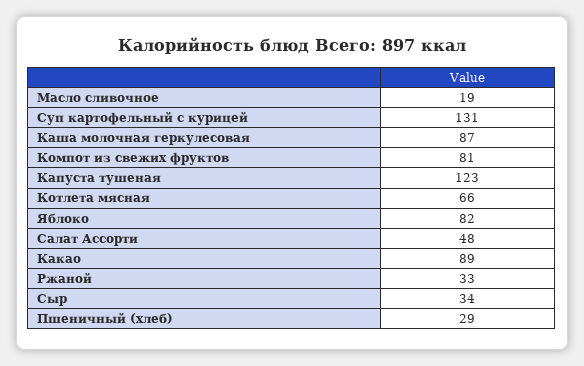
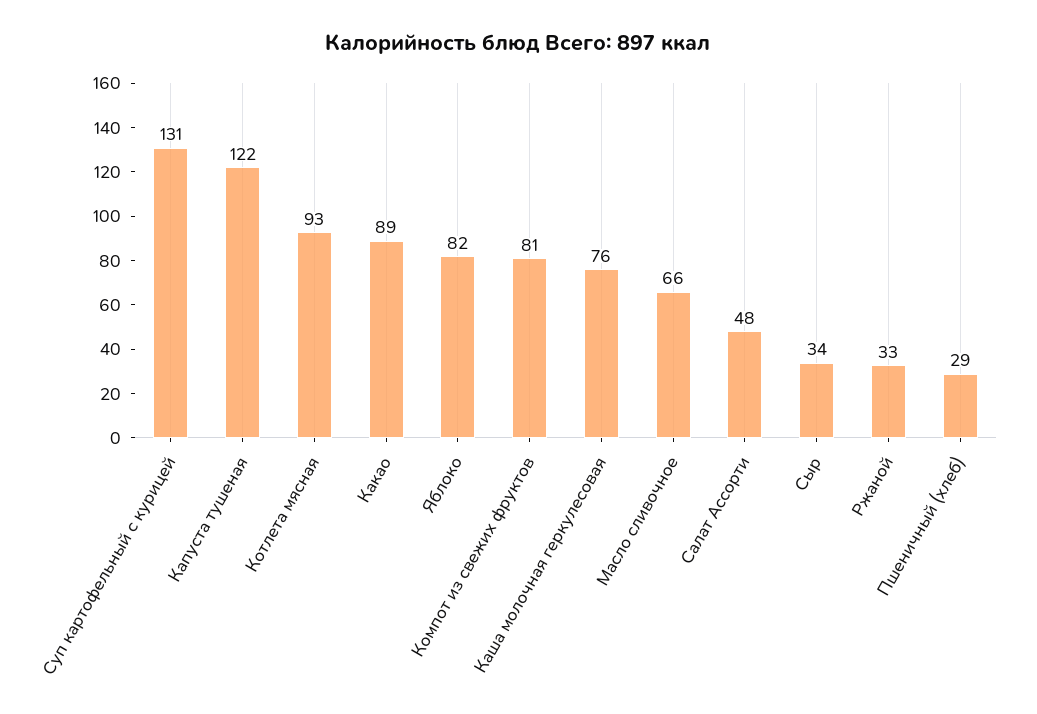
Масло сливочное: 19 -> 66
Каша молочная геркулесовая: 87 -> 76
Капуста тушеная: 123 -> 122
Котлета мясная: 66 -> 93

